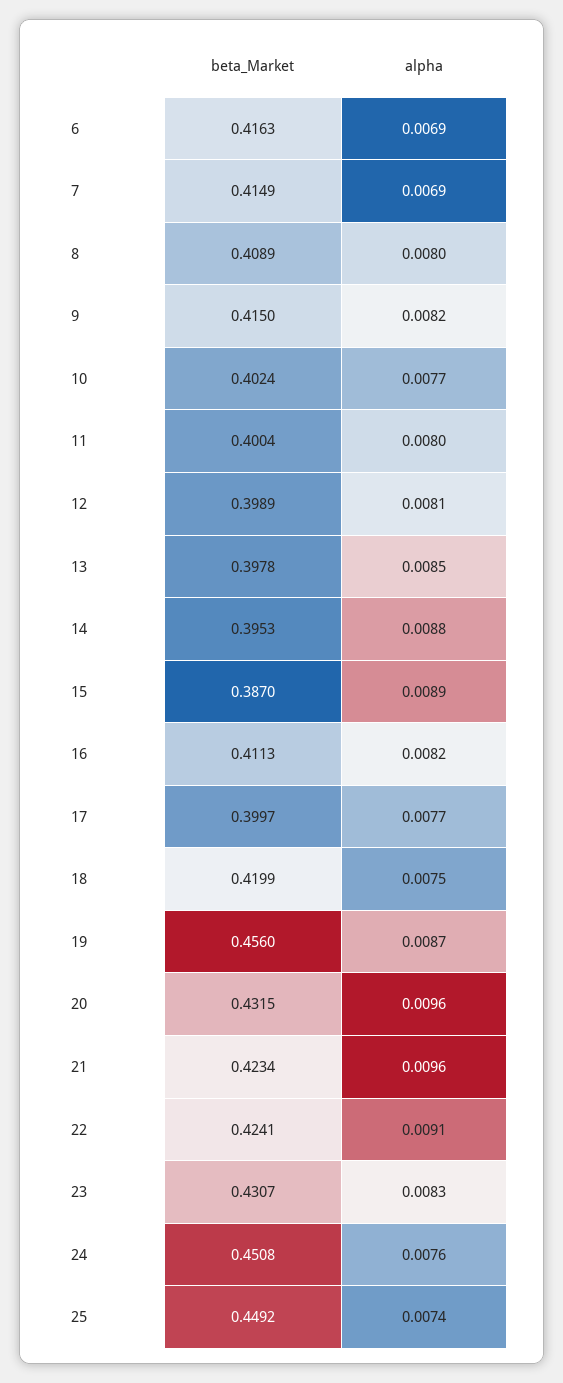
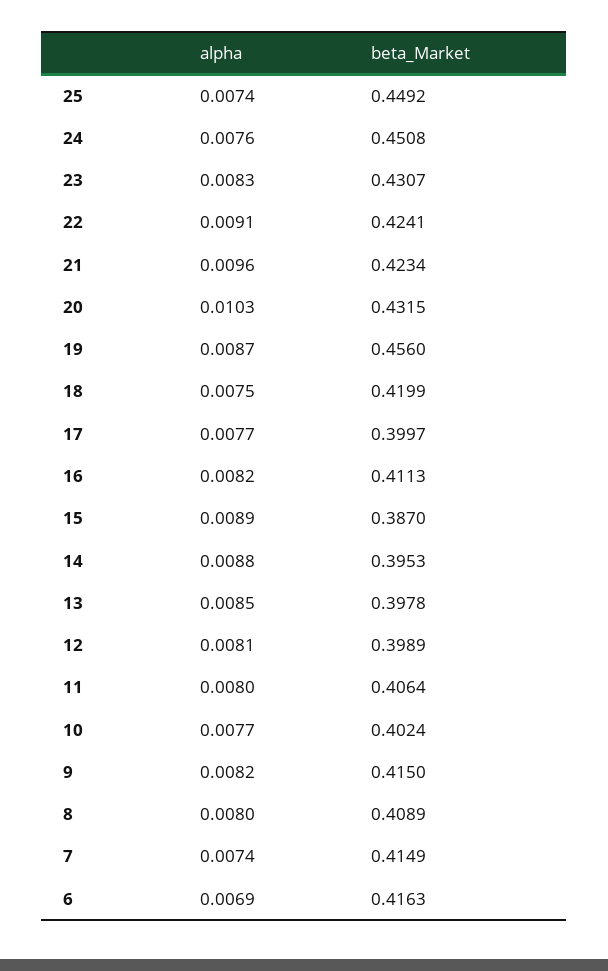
alpha, 7: 0.0069 -> 0.0074
beta_Market, 11: 0.4004 -> 0.4064
alpha, 20: 0.0096 -> 0.0103

